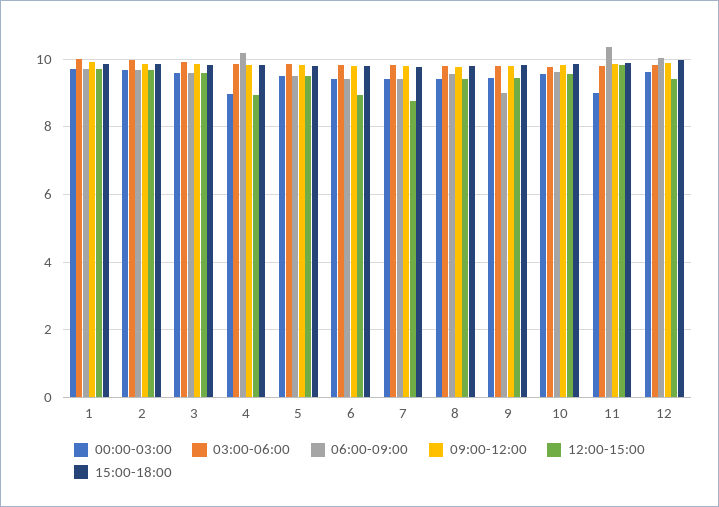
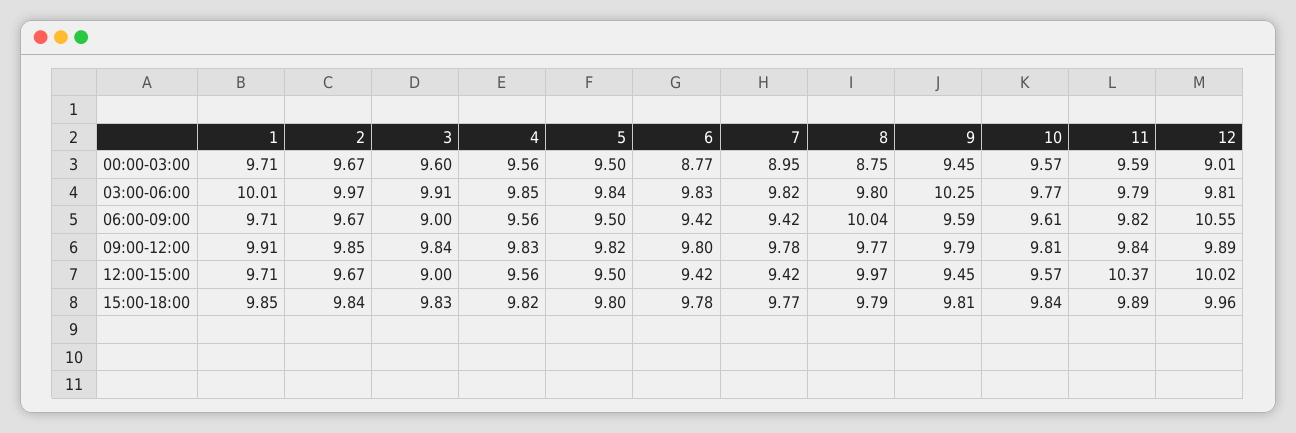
06:00-09:00, 3: 9.6 -> 9
12:00-15:00, 3: 9.6 -> 9
00:00-03:00, 4: 9 -> 9.56
06:00-09:00, 4: 10.2 -> 9.56
12:00-15:00, 4: 9 -> 9.56
00:00-03:00, 6: 9.4 -> 8.77
12:00-15:00, 6: 9 -> 9.42
00:00-03:00, 7: 9.4 -> 8.95
12:00-15:00, 7: 8.8 -> 9.42
00:00-03:00, 8: 9.4 -> 8.75
06:00-09:00, 8: 9.6 -> 10.04
12:00-15:00, 8: 9.4 -> 9.97
03:00-06:00, 9: 9.8 -> 10.25
06:00-09:00, 9: 9 -> 9.59
00:00-03:00, 11: 9 -> 9.59
06:00-09:00, 11: 10.4 -> 9.82
12:00-15:00, 11: 9.8 -> 10.37
00:00-03:00, 12: 9.6 -> 9.01
06:00-09:00, 12: 10 -> 10.55
12:00-15:00, 12: 9.4 -> 10.02

